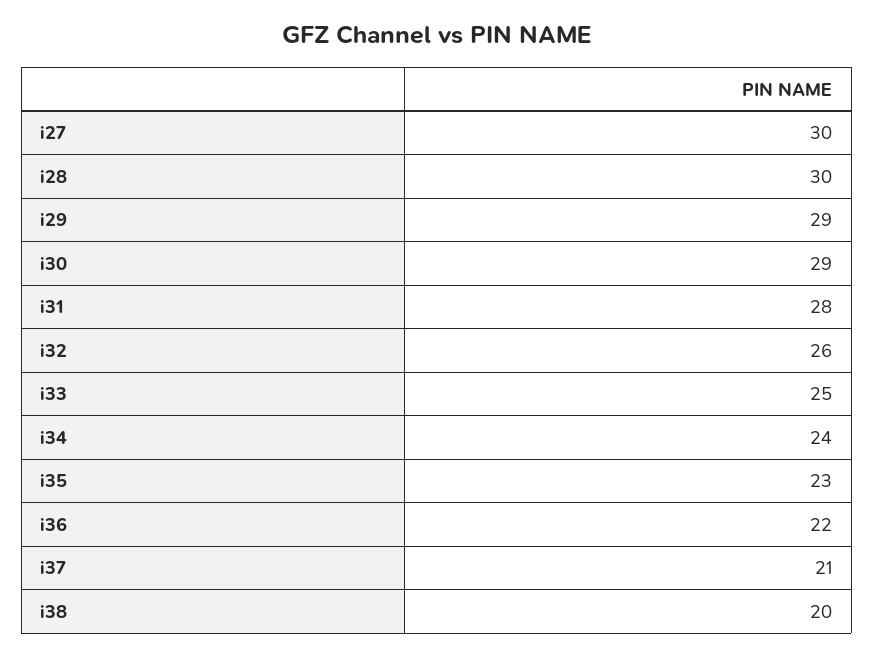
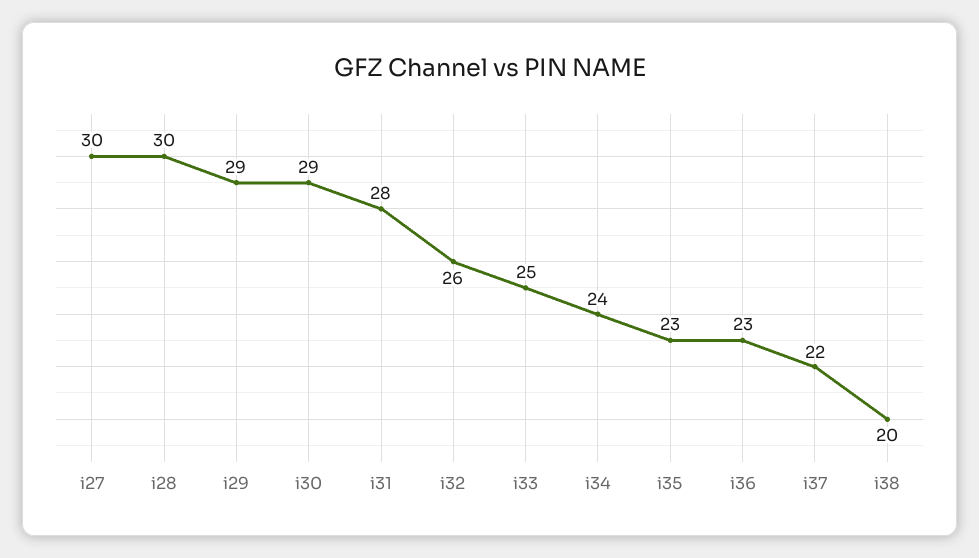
i36: 22 -> 23
i37: 21 -> 22

